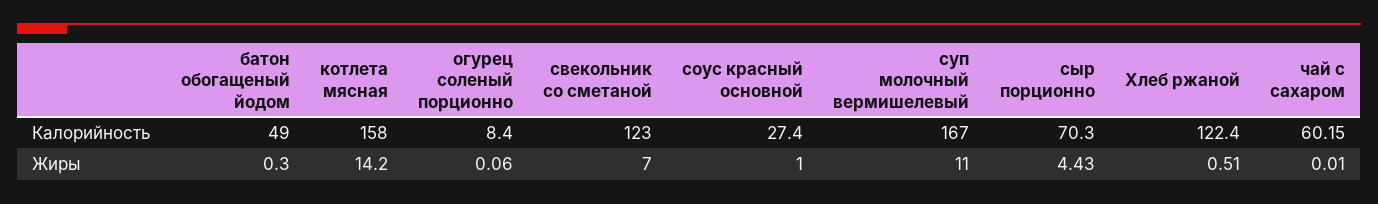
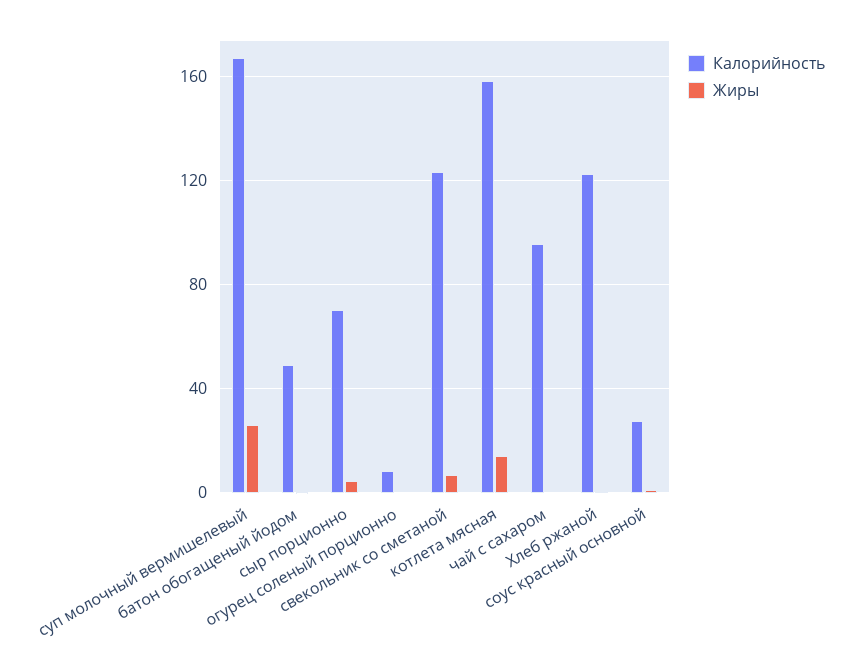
Калорийность, чай с сахаром: 60.15 -> 95
Жиры, суп молочный вермишелевый: 11 -> 25

